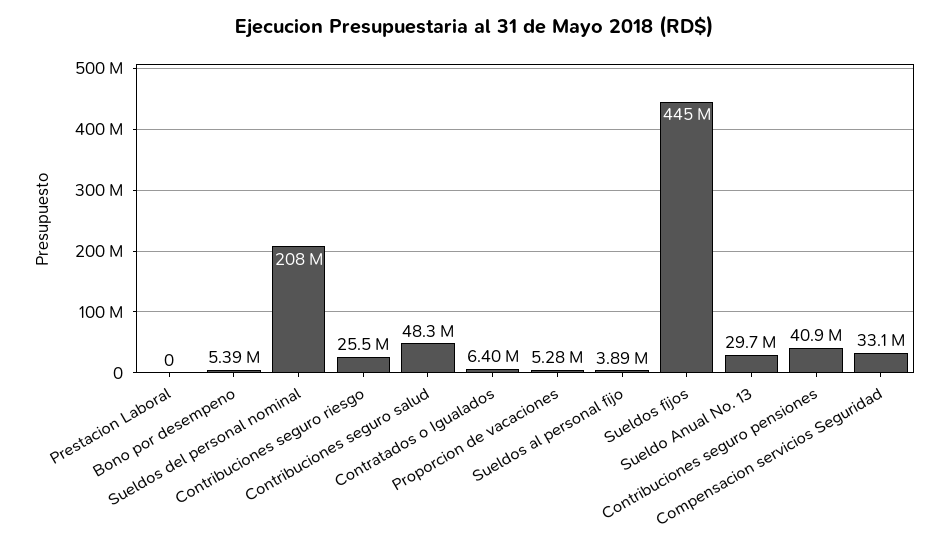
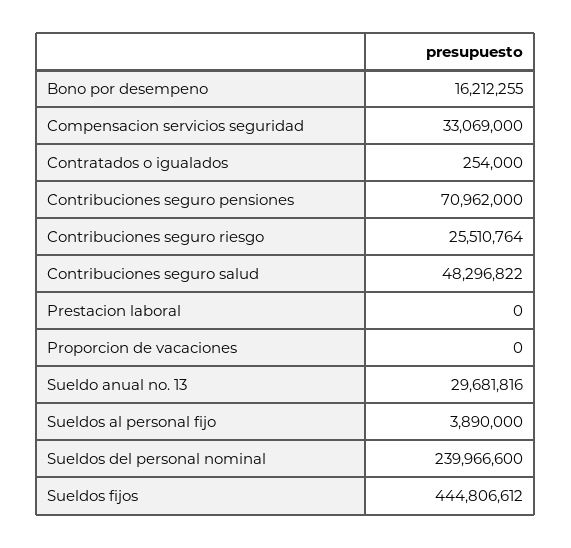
Bono por desempeno: 5390000 -> 16212255
Sueldos del personal nominal: 208000000 -> 239966600
Contratados o Igualados: 6400000 -> 254000
Proporcion de vacaciones: 5280000 -> 0
Contribuciones seguro pensiones: 40900000 -> 70962000

